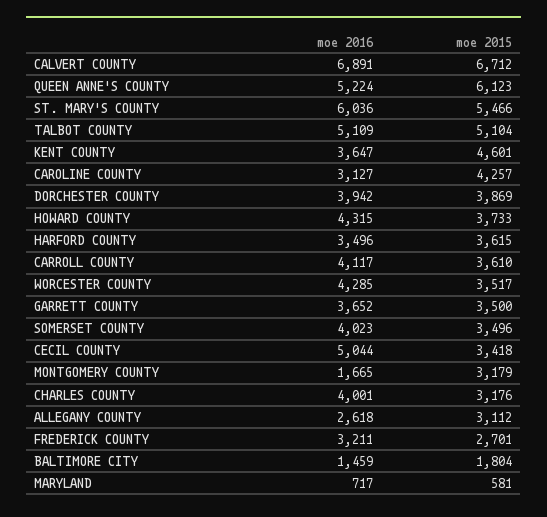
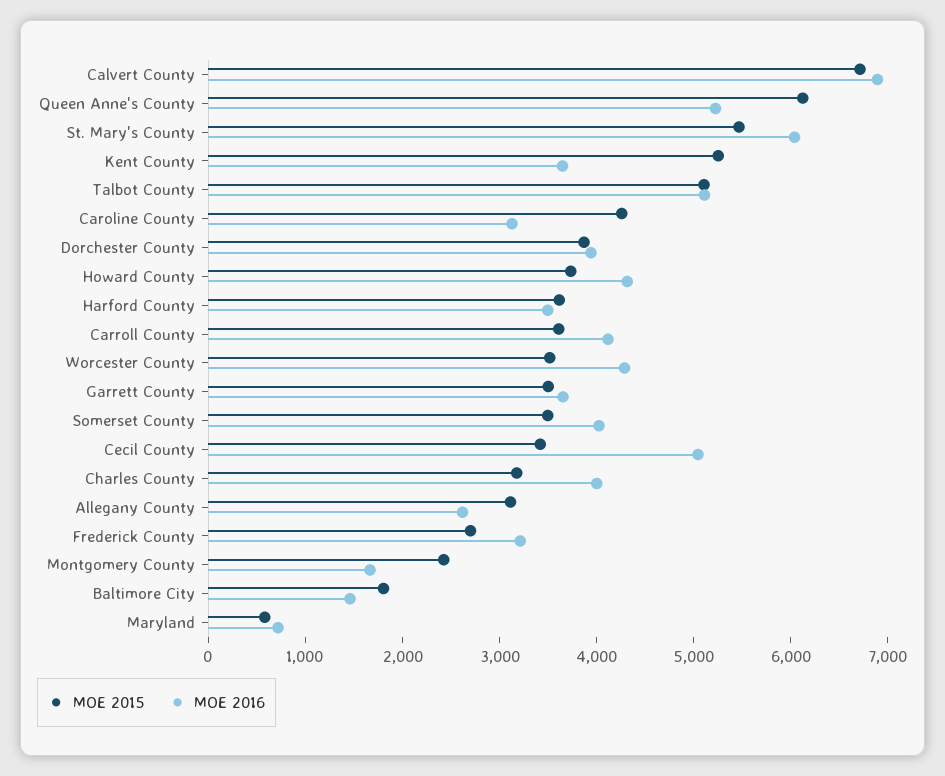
moe 2015, KENT COUNTY: 4601 -> 5200
moe 2015, MONTGOMERY COUNTY: 3179 -> 2400

